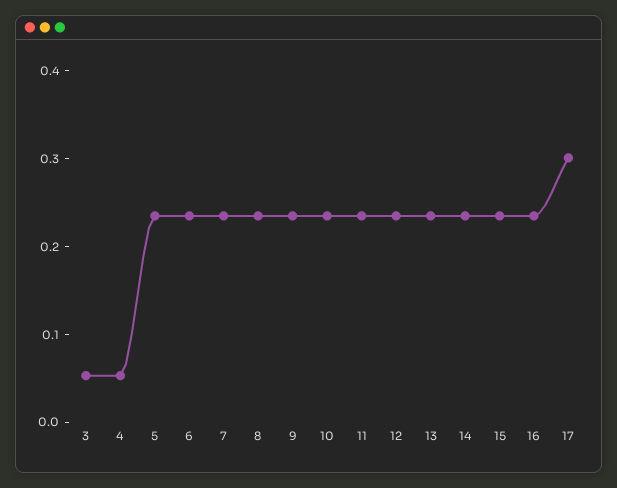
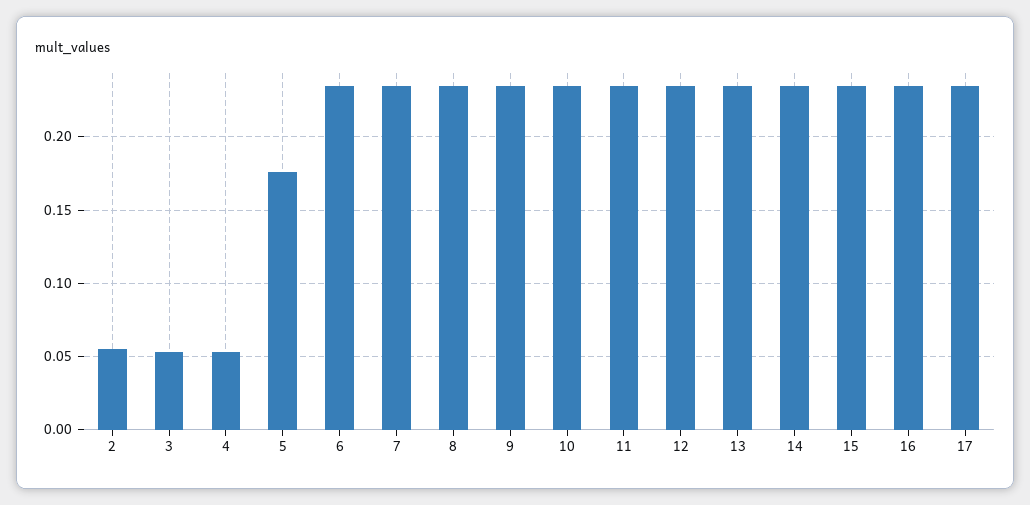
5: 0.24 -> 0.175
17: 0.3 -> 0.235
2: none -> 0.055

